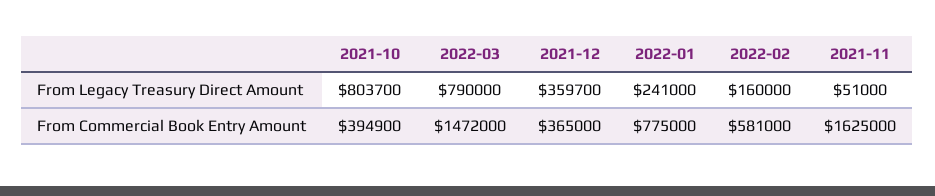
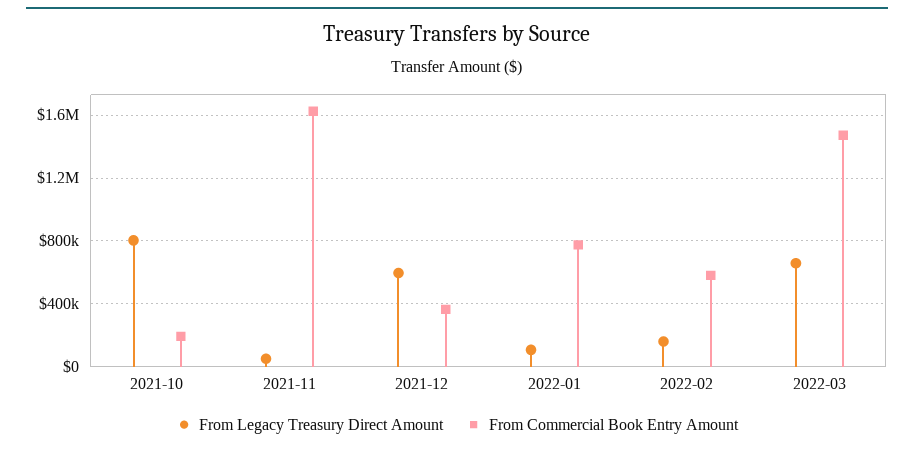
From Legacy Treasury Direct Amount, 2022-03: 790000 -> 650000
From Legacy Treasury Direct Amount, 2021-12: 359700 -> 600000
From Legacy Treasury Direct Amount, 2022-01: 241000 -> 100000
From Commercial Book Entry Amount, 2021-10: 394900 -> 200000

